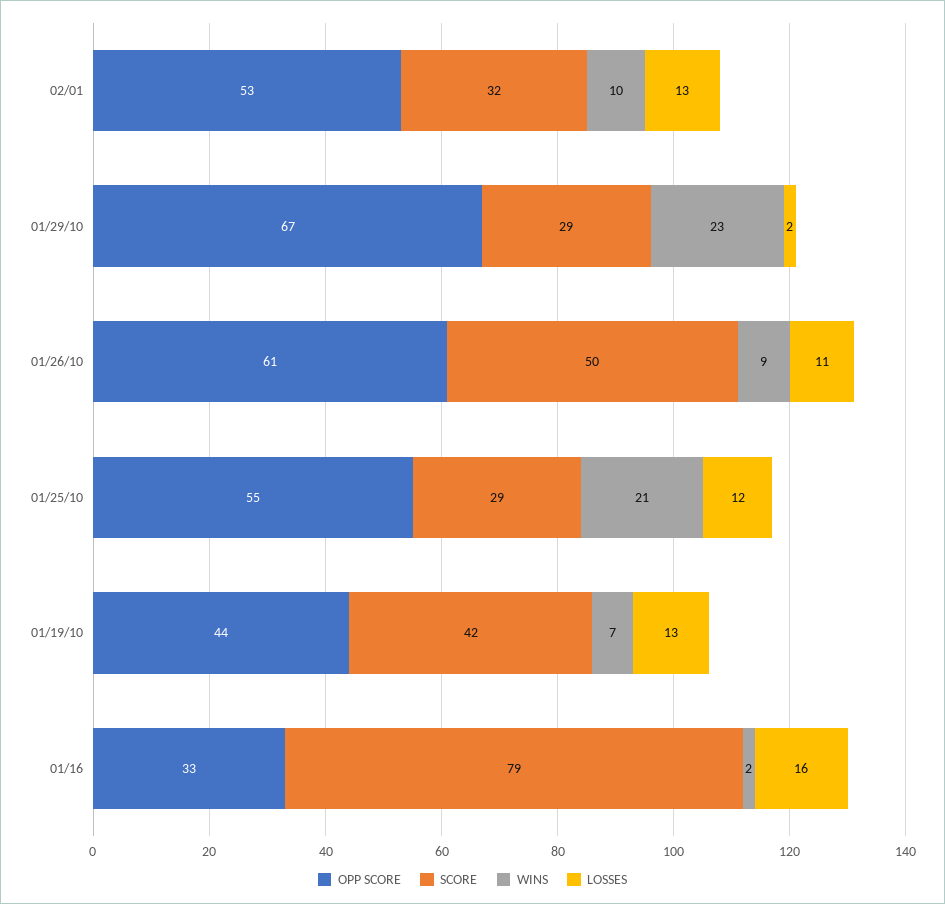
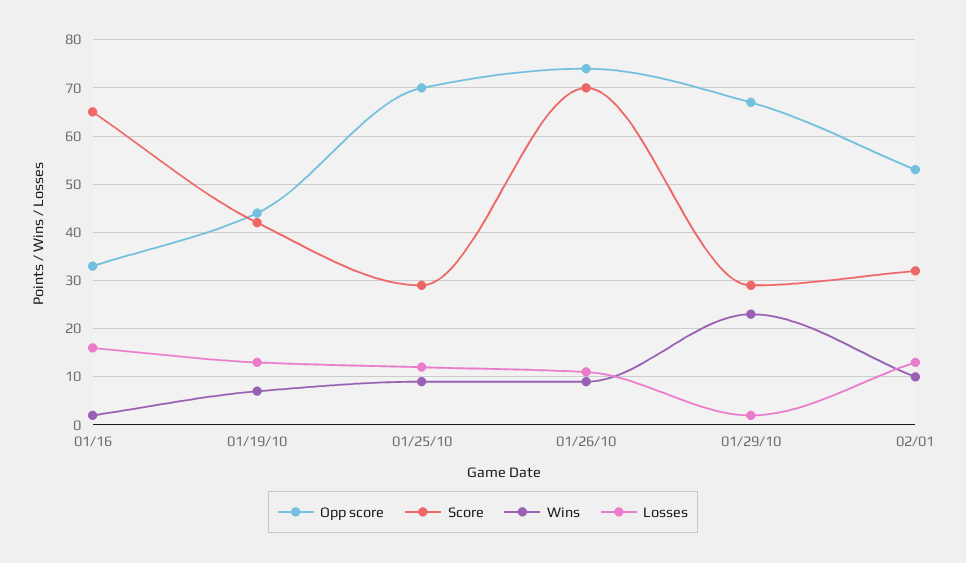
OPP SCORE, 01/26/10: 61 -> 75
SCORE, 01/26/10: 50 -> 70
OPP SCORE, 01/25/10: 55 -> 70
WINS, 01/25/10: 21 -> 10
SCORE, 01/16: 79 -> 65

